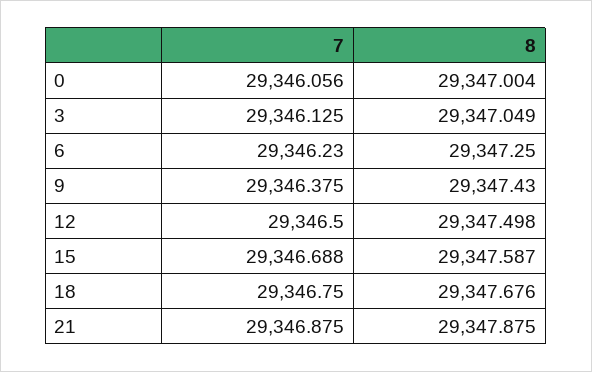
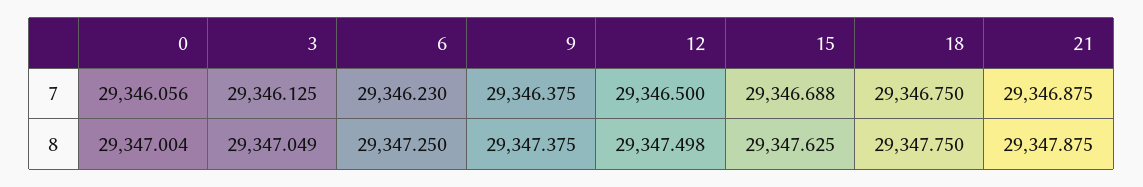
8, 9: 29347.43 -> 29347.375
8, 15: 29347.587 -> 29347.625
8, 18: 29347.676 -> 29347.75

